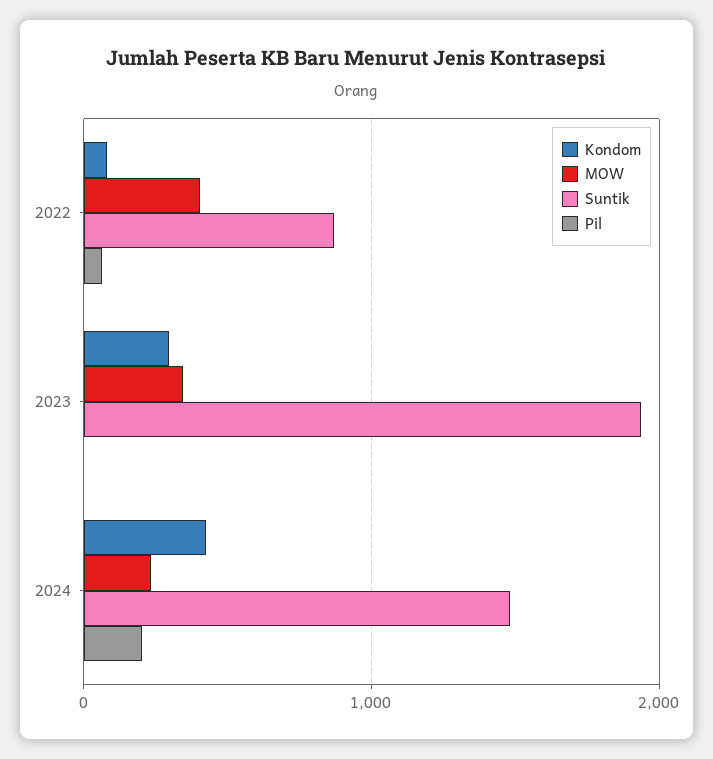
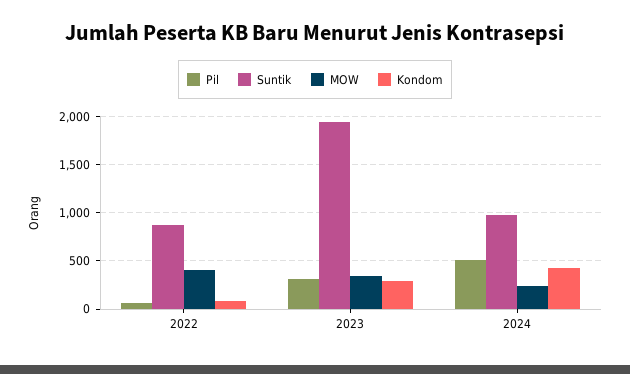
Pil, 2023: 0 -> 300
Suntik, 2024: 1500 -> 1000
Pil, 2024: 200 -> 500

